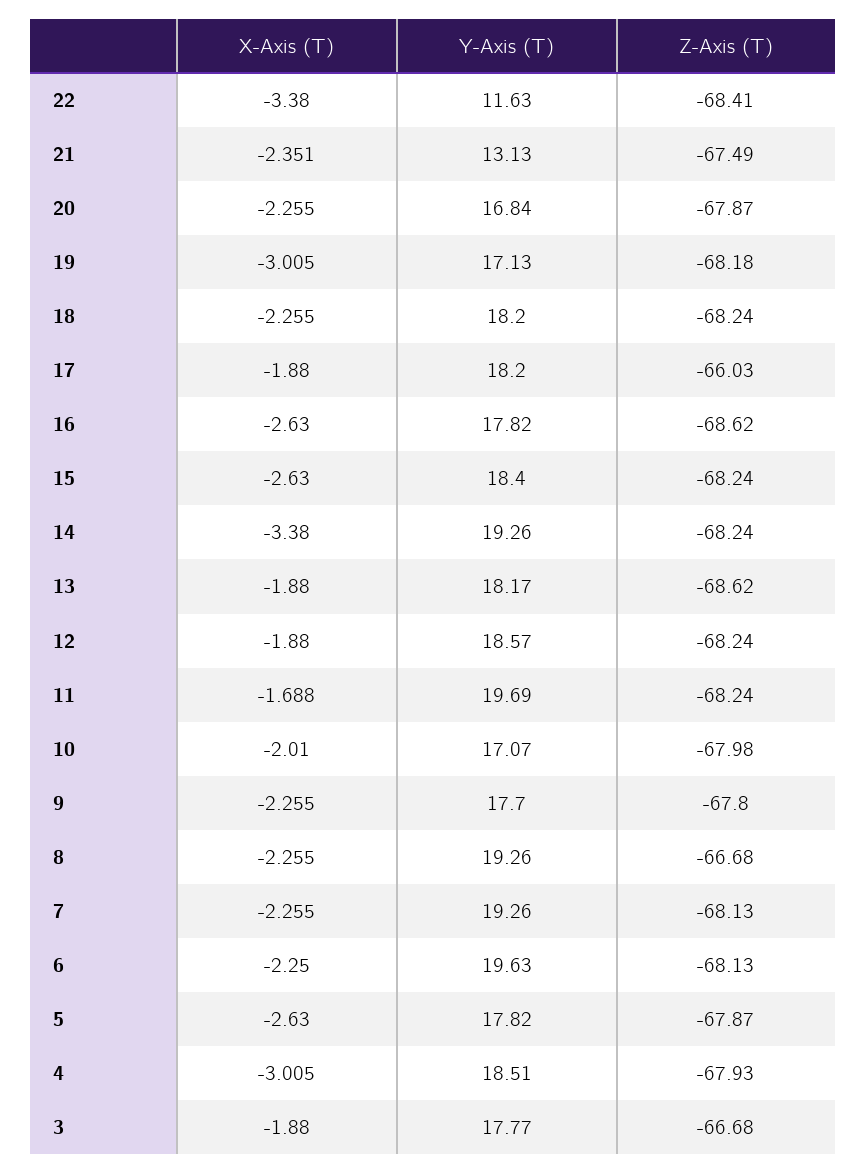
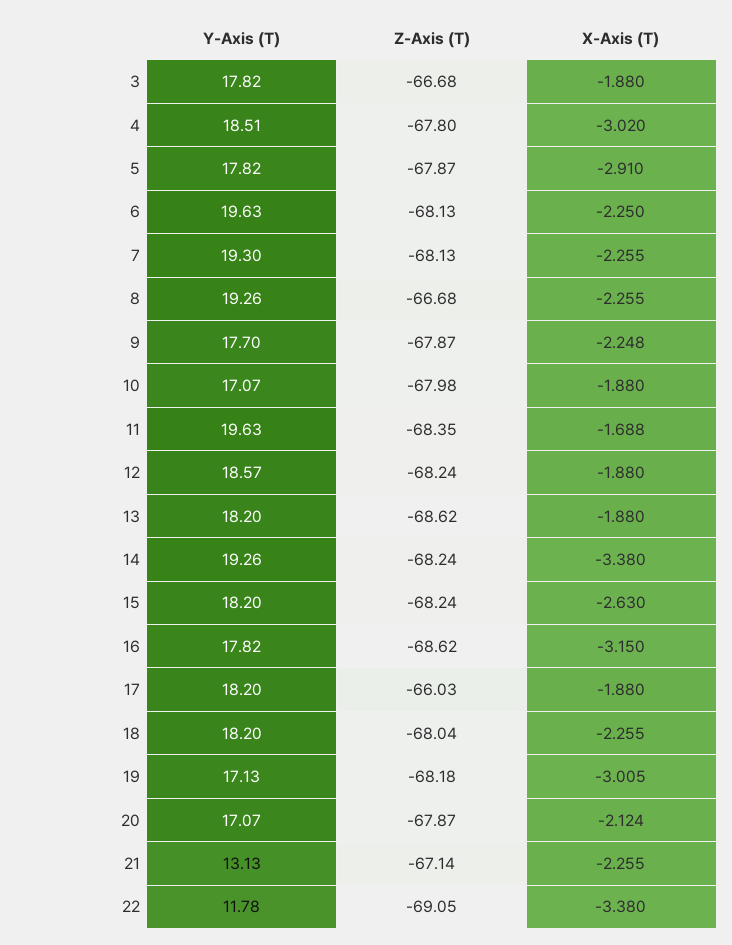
Y-Axis (T), 22: 11.63 -> 11.78
Z-Axis (T), 22: -68.41 -> -69.05
X-Axis (T), 21: -2.351 -> -2.255
Z-Axis (T), 21: -67.49 -> -67.14
X-Axis (T), 20: -2.255 -> -2.124
Y-Axis (T), 20: 16.84 -> 17.07
Z-Axis (T), 18: -68.24 -> -68.04
X-Axis (T), 16: -2.63 -> -3.15
Y-Axis (T), 15: 18.4 -> 18.2
Y-Axis (T), 13: 18.17 -> 18.2
Y-Axis (T), 11: 19.69 -> 19.63
Z-Axis (T), 11: -68.24 -> -68.35
X-Axis (T), 10: -2.01 -> -1.88
X-Axis (T), 9: -2.255 -> -2.248
Z-Axis (T), 9: -67.8 -> -67.87
Y-Axis (T), 7: 19.26 -> 19.3
X-Axis (T), 5: -2.63 -> -2.91
X-Axis (T), 4: -3.005 -> -3.02
Z-Axis (T), 4: -67.93 -> -67.8
Y-Axis (T), 3: 17.77 -> 17.82

